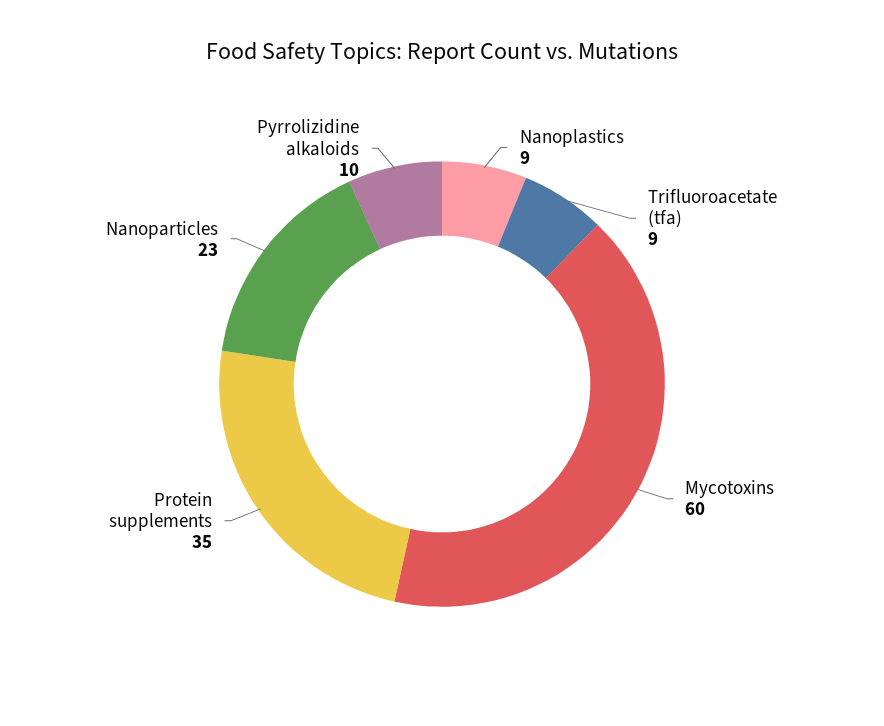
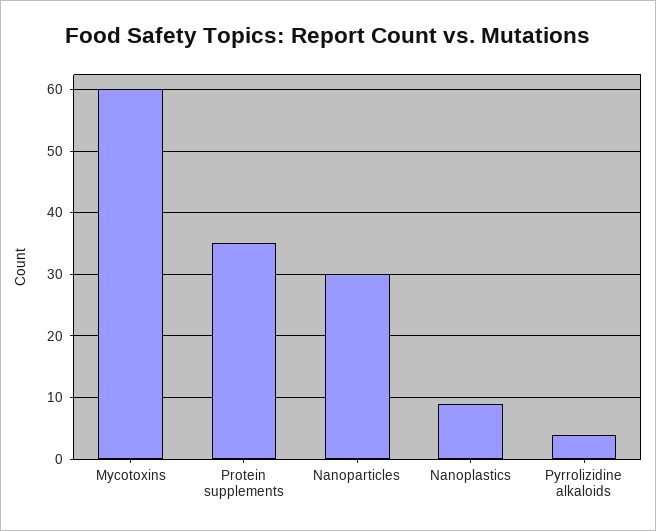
Trifluoroacetate (tfa): 9 -> none
Nanoparticles: 23 -> 30
Pyrrolizidine alkaloids: 10 -> 4

